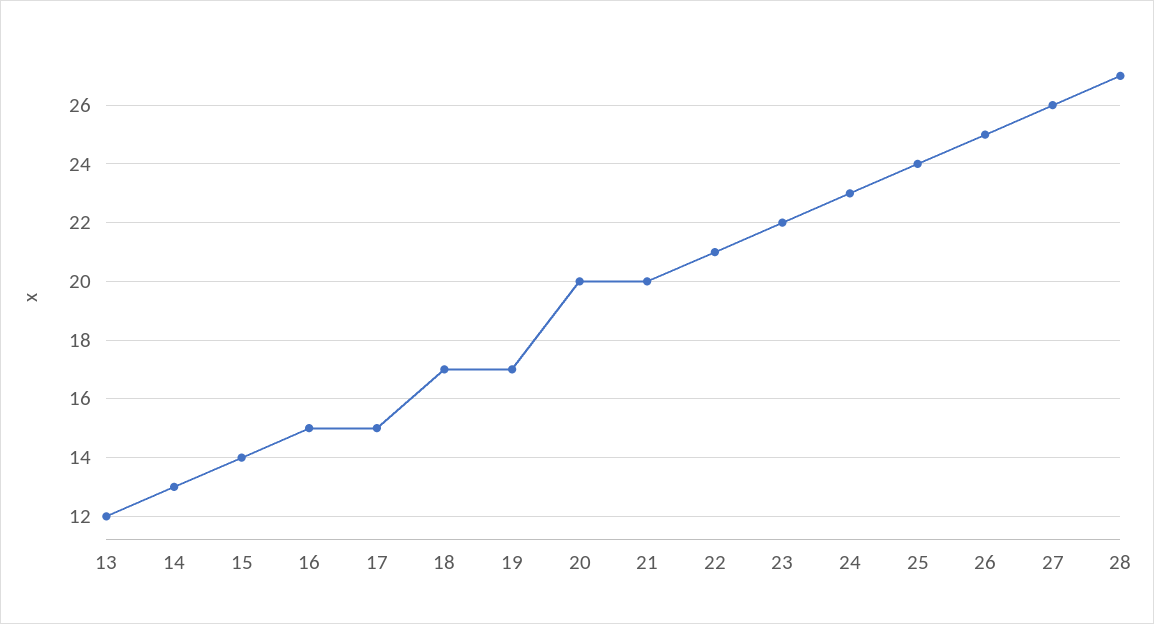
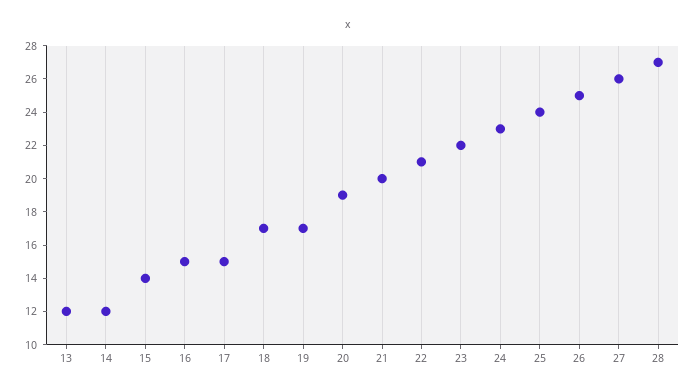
14: 13 -> 12
20: 20 -> 19

